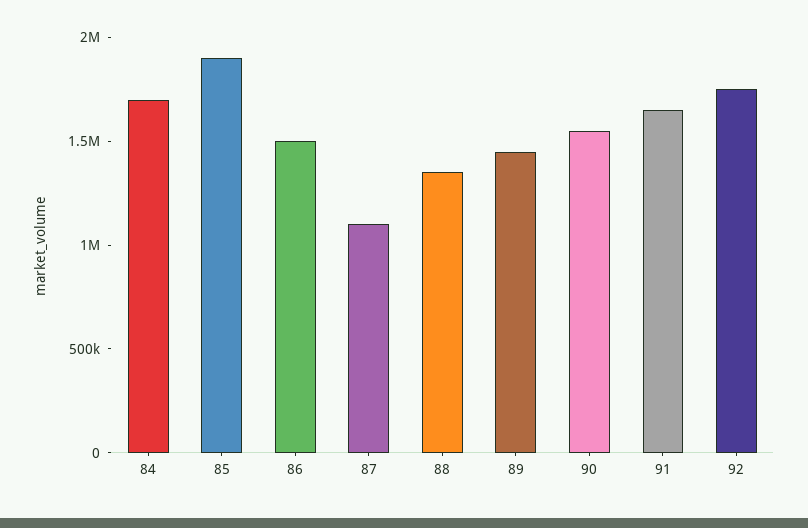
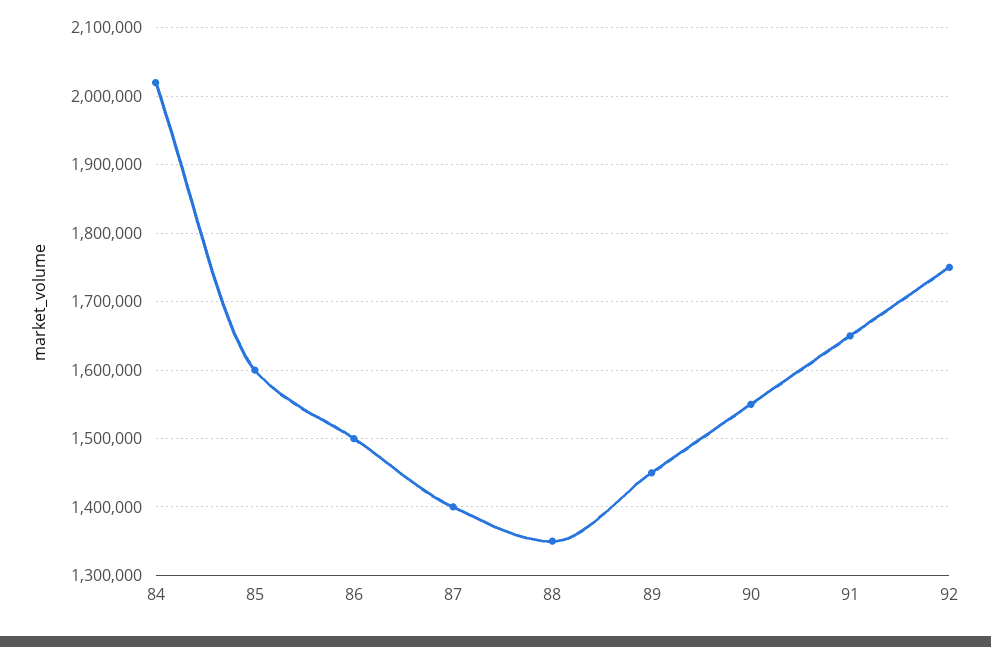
84: 1700000 -> 2020000
85: 1900000 -> 1600000
87: 1100000 -> 1400000

